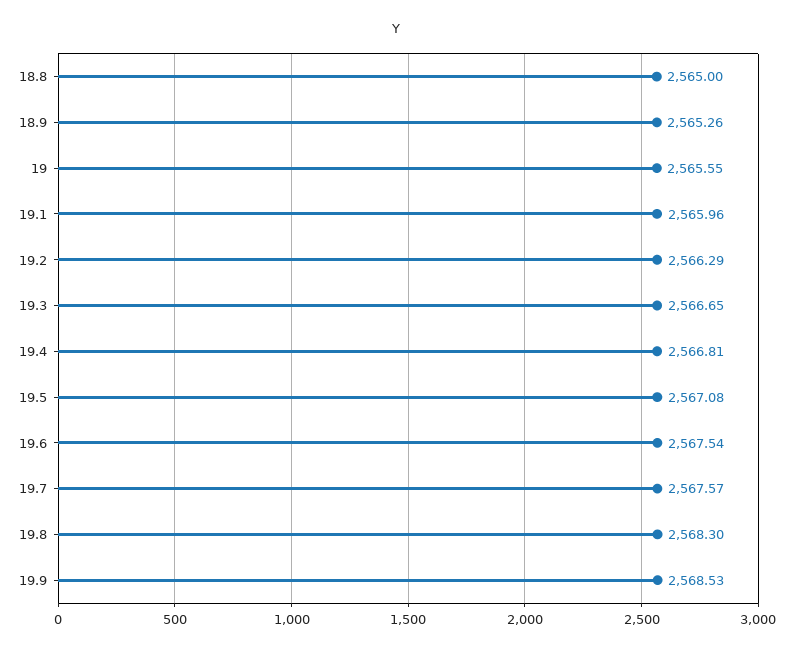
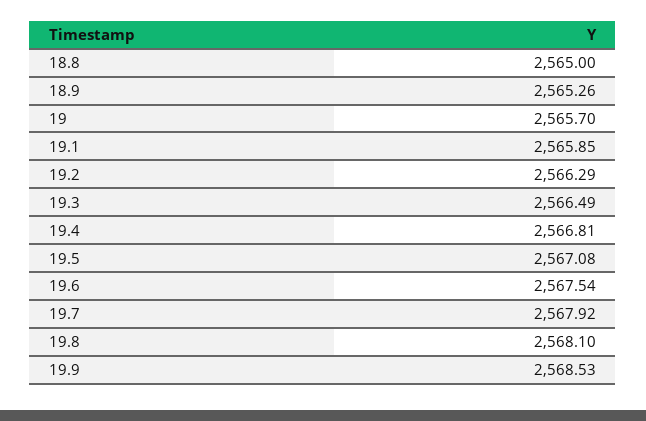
19: 2565.55 -> 2565.7
19.1: 2565.96 -> 2565.85
19.3: 2566.65 -> 2566.49
19.7: 2567.57 -> 2567.92
19.8: 2568.3 -> 2568.1

